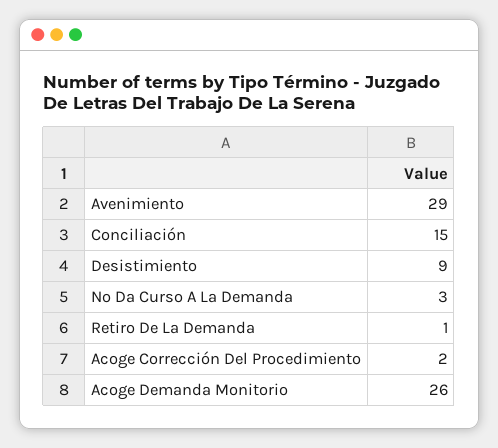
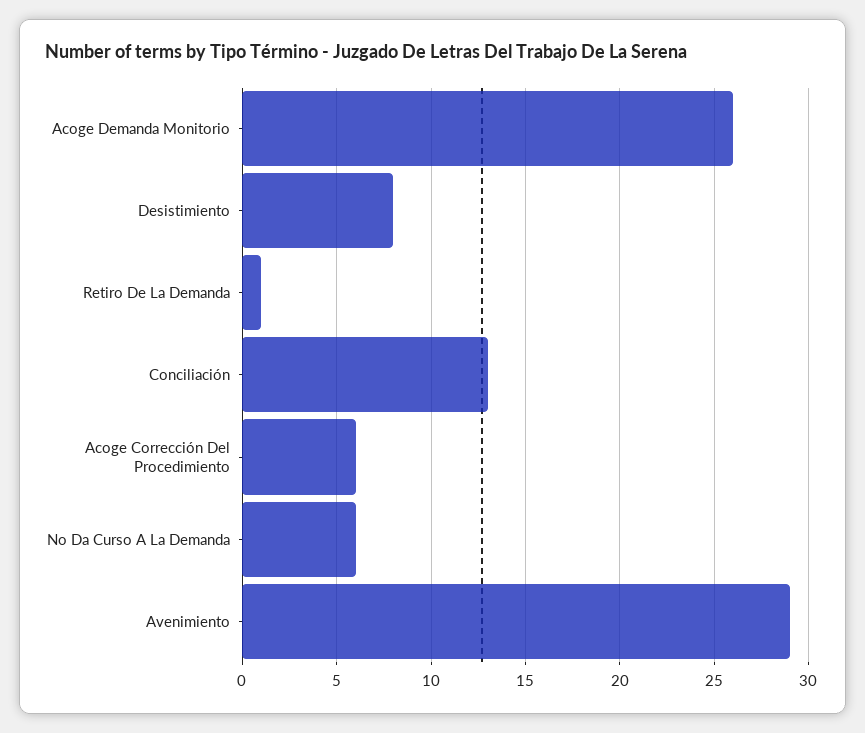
Conciliación: 15 -> 13
Desistimiento: 9 -> 8
No Da Curso A La Demanda: 3 -> 6
Acoge Corrección Del Procedimiento: 2 -> 6

